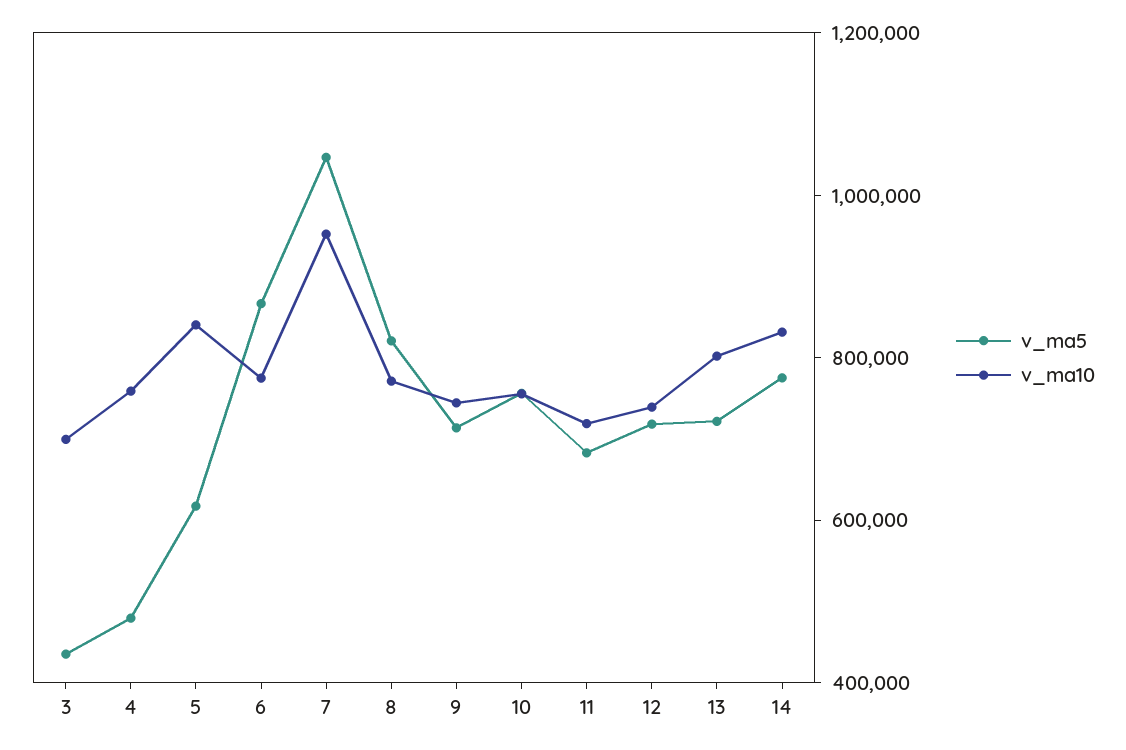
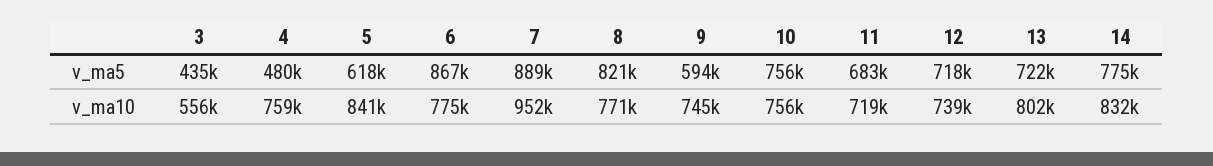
v_ma10, 3: 700000 -> 556000
v_ma5, 7: 1050000 -> 889000
v_ma5, 9: 700000 -> 594000

